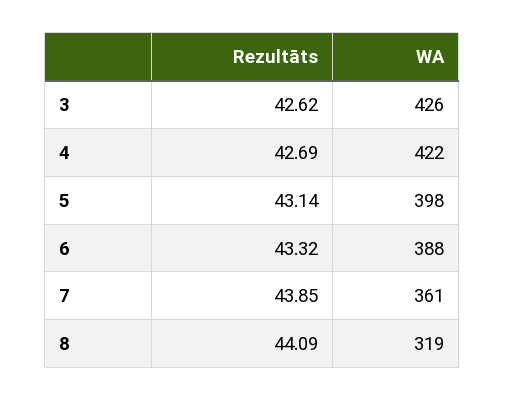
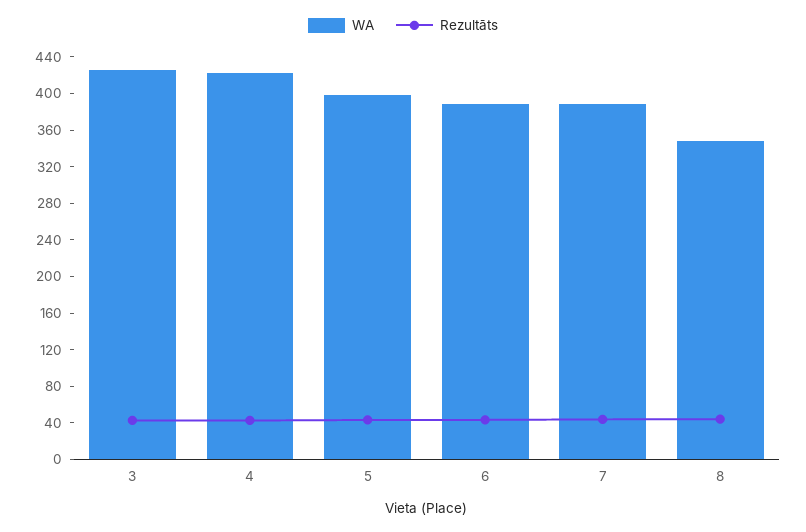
WA, 7: 361 -> 390
WA, 8: 319 -> 350

